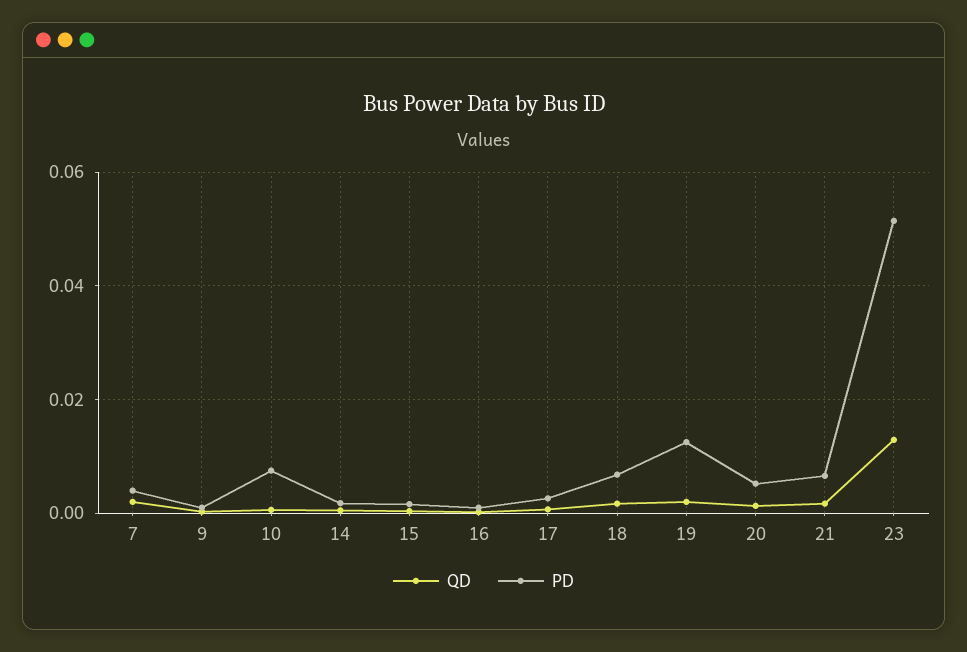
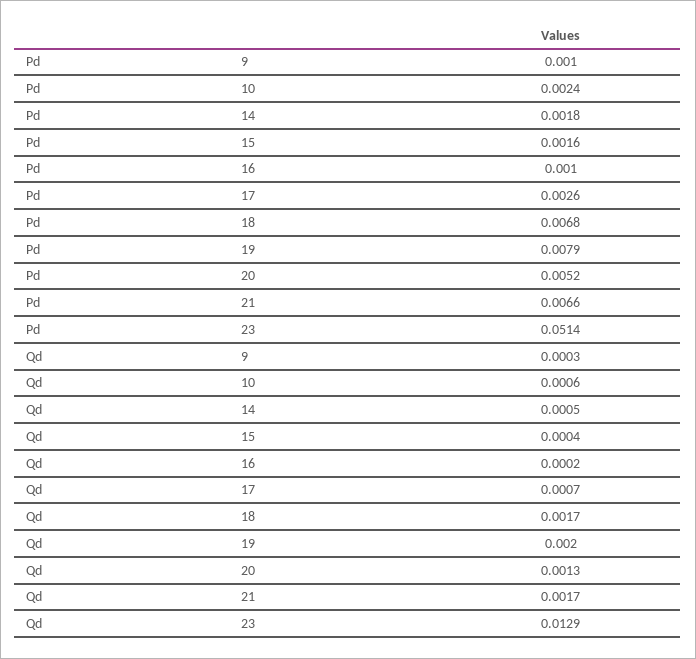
QD, 7: 0.002 -> none
PD, 7: 0.004 -> none
PD, 10: 0.008 -> 0.0024
PD, 19: 0.012 -> 0.0079

